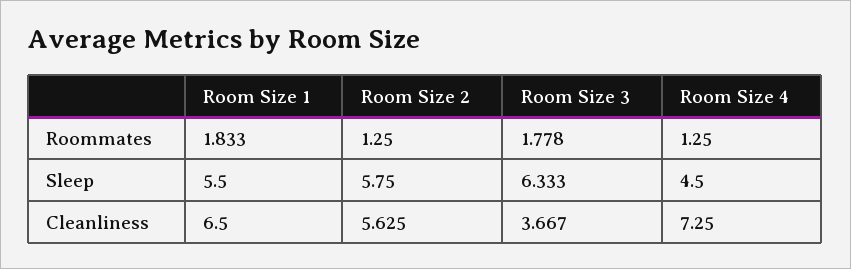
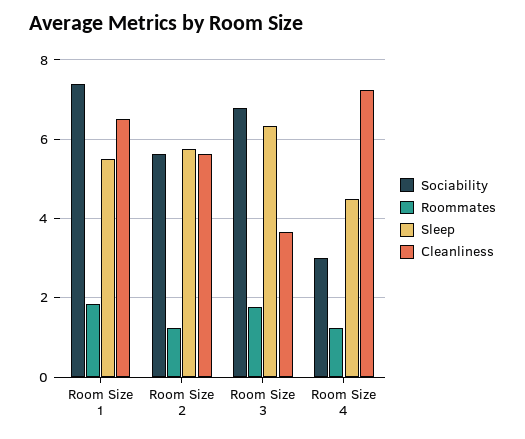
Sociability, Room Size 1: none -> 7.4
Sociability, Room Size 2: none -> 5.6
Sociability, Room Size 3: none -> 6.8
Sociability, Room Size 4: none -> 3

